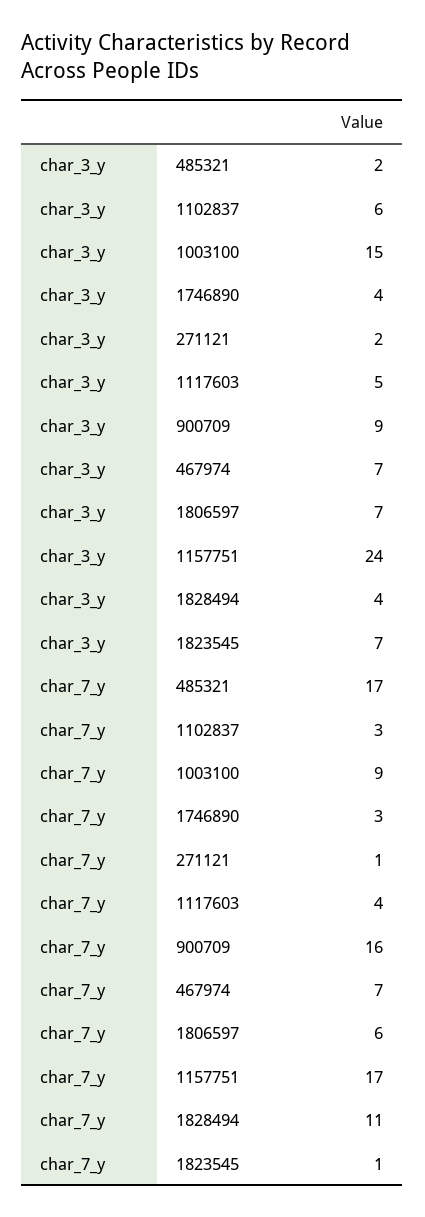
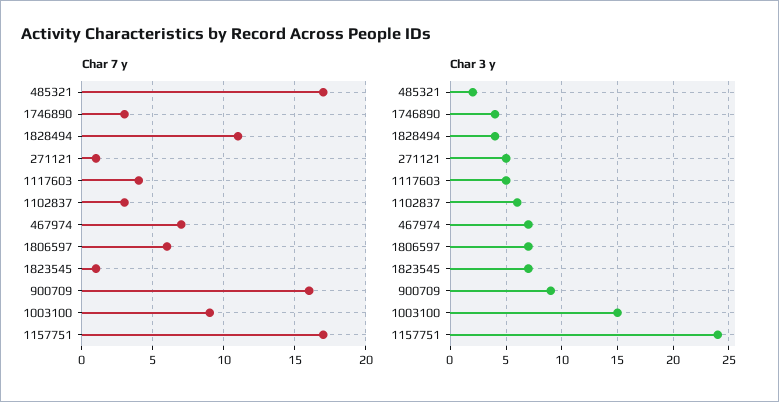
char_3_y, 271121: 2 -> 5

